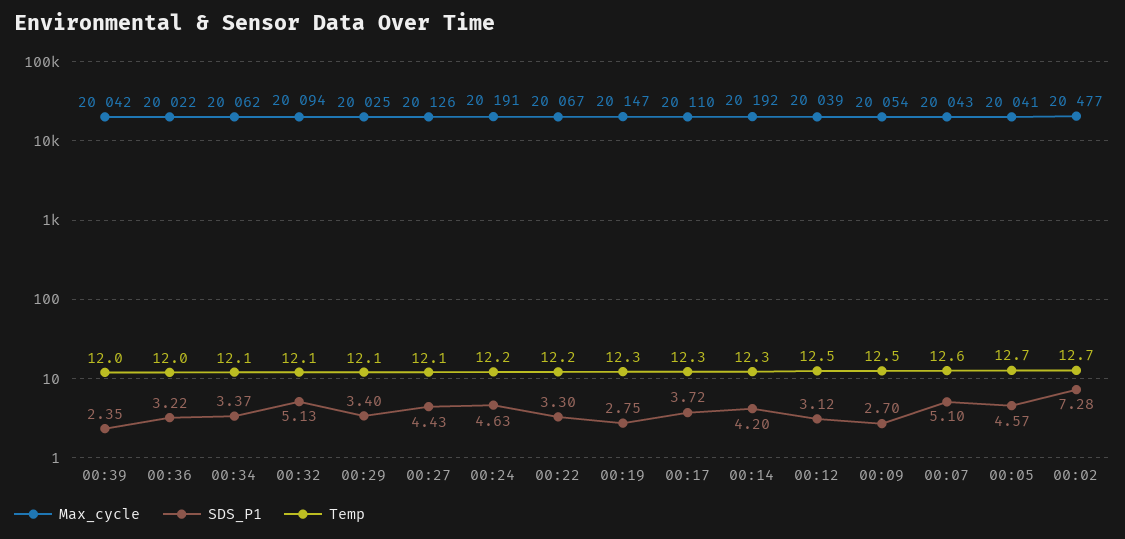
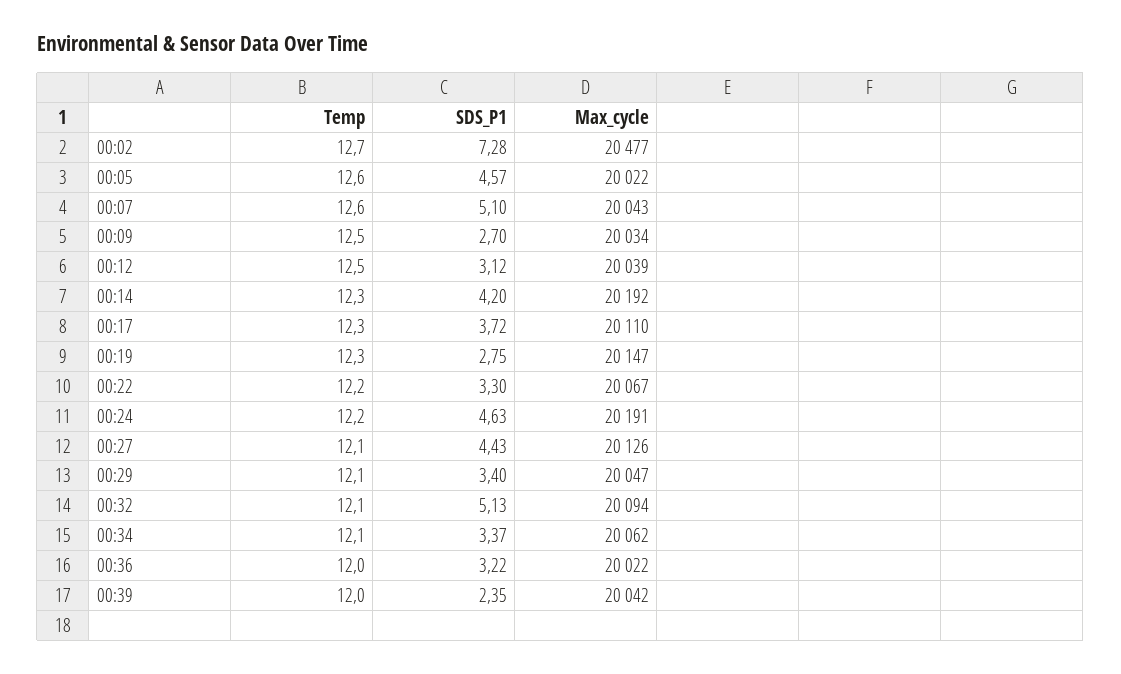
Max_cycle, 00:29: 20025 -> 20047
Max_cycle, 00:09: 20054 -> 20034
Max_cycle, 00:05: 20041 -> 20022
Temp, 00:05: 12.7 -> 12.6

